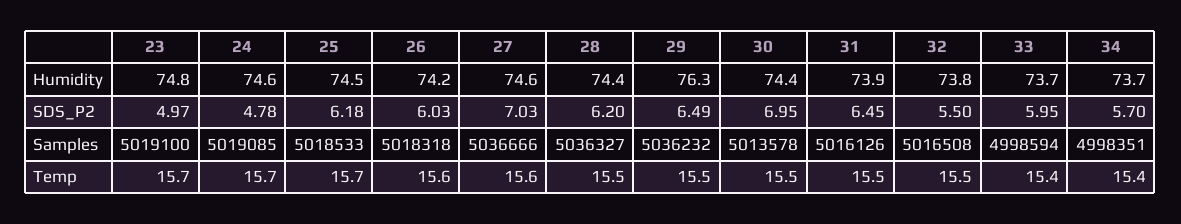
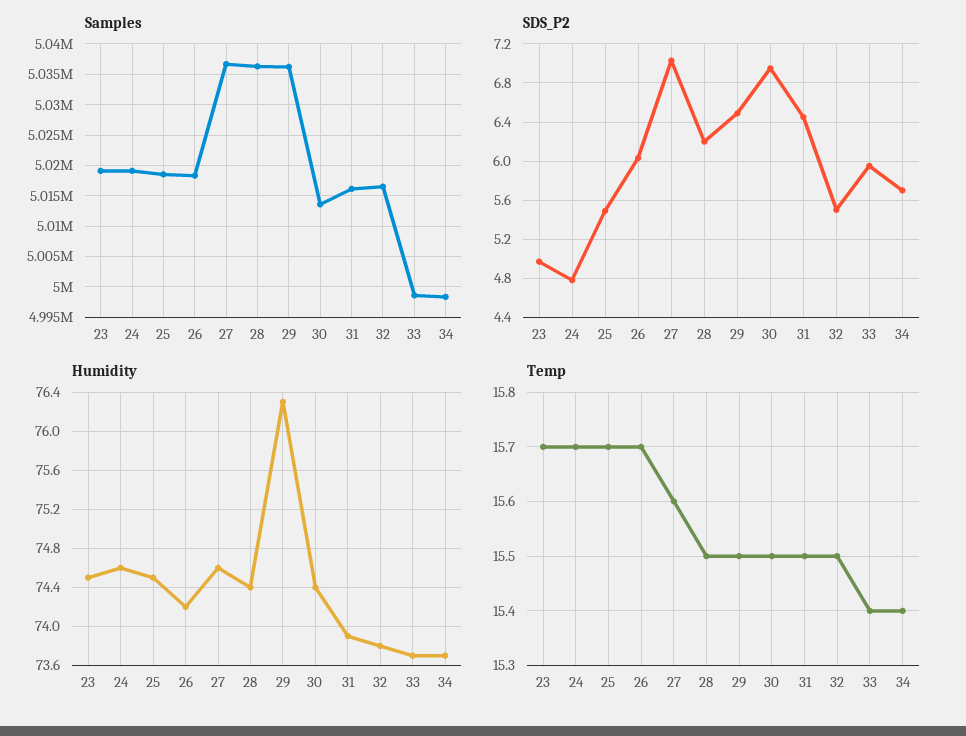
Humidity, 23: 74.8 -> 74.5
SDS_P2, 25: 6.18 -> 5.5
Temp, 26: 15.6 -> 15.7

